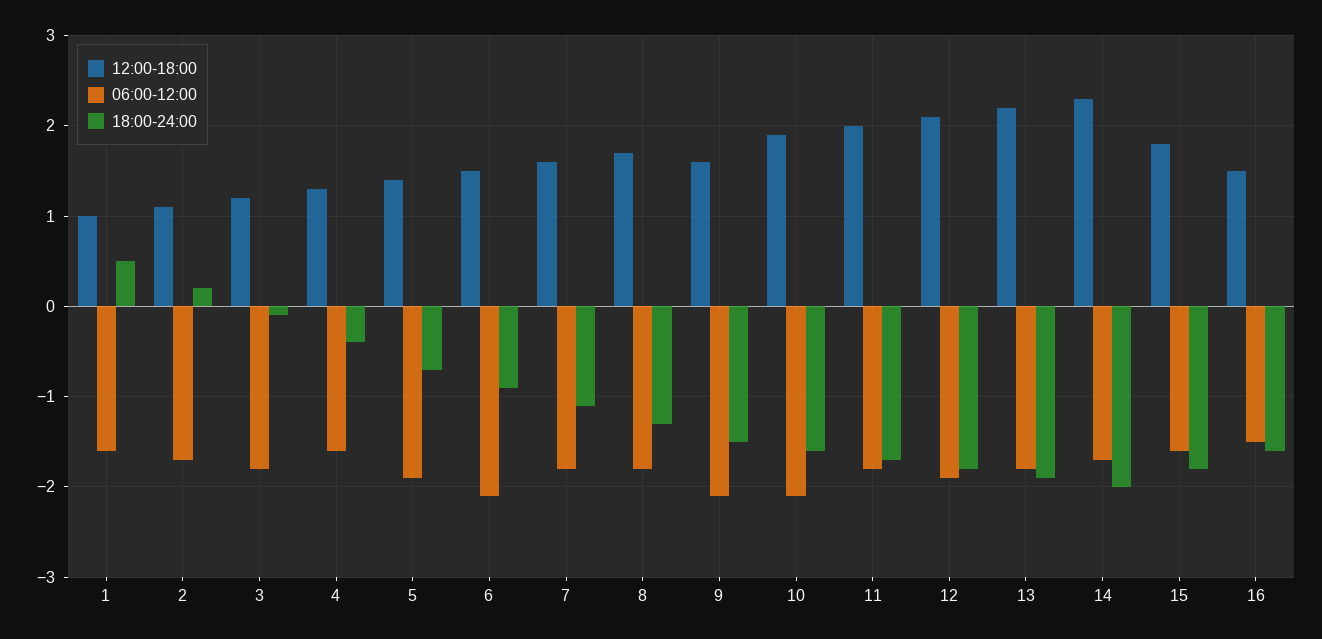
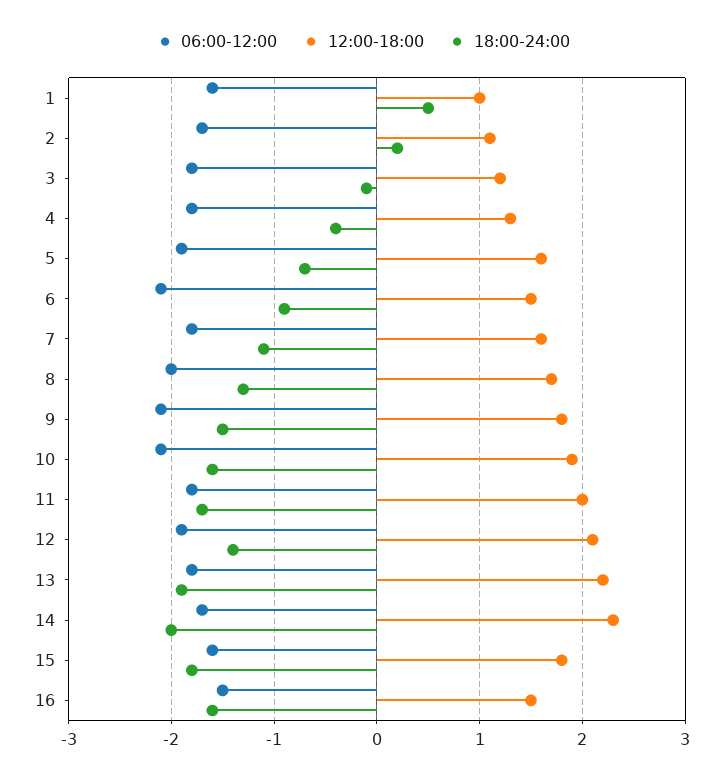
06:00-12:00, 4: -1.6 -> -1.8
12:00-18:00, 5: 1.4 -> 1.6
06:00-12:00, 8: -1.8 -> -2
12:00-18:00, 9: 1.6 -> 1.8
18:00-24:00, 12: -1.8 -> -1.4

